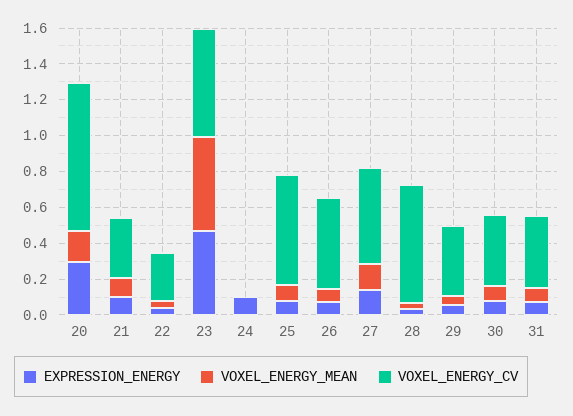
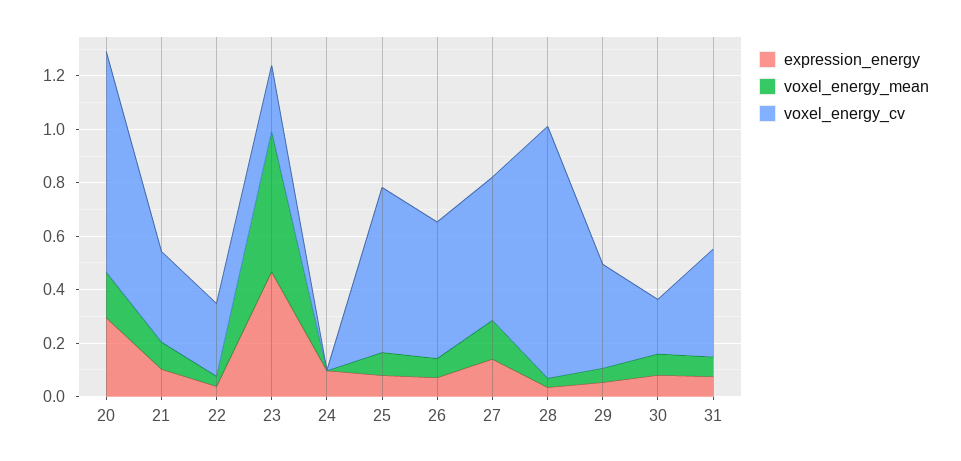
VOXEL_ENERGY_CV, 23: 0.6 -> 0.25
VOXEL_ENERGY_CV, 28: 0.65 -> 0.95
VOXEL_ENERGY_CV, 30: 0.4 -> 0.2

